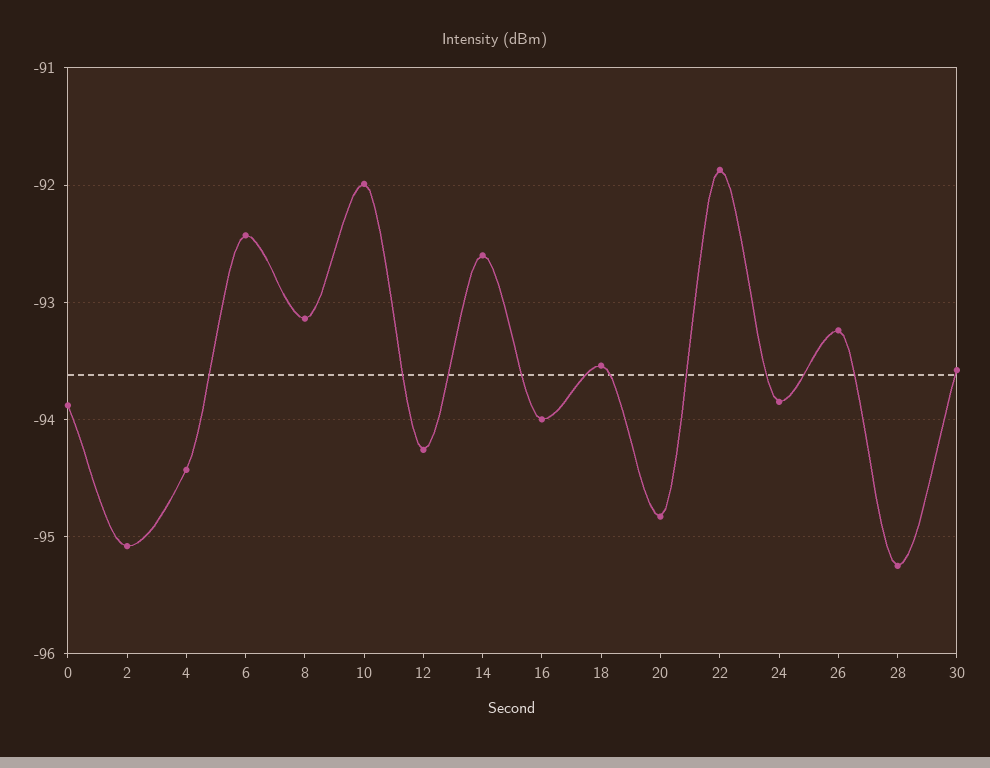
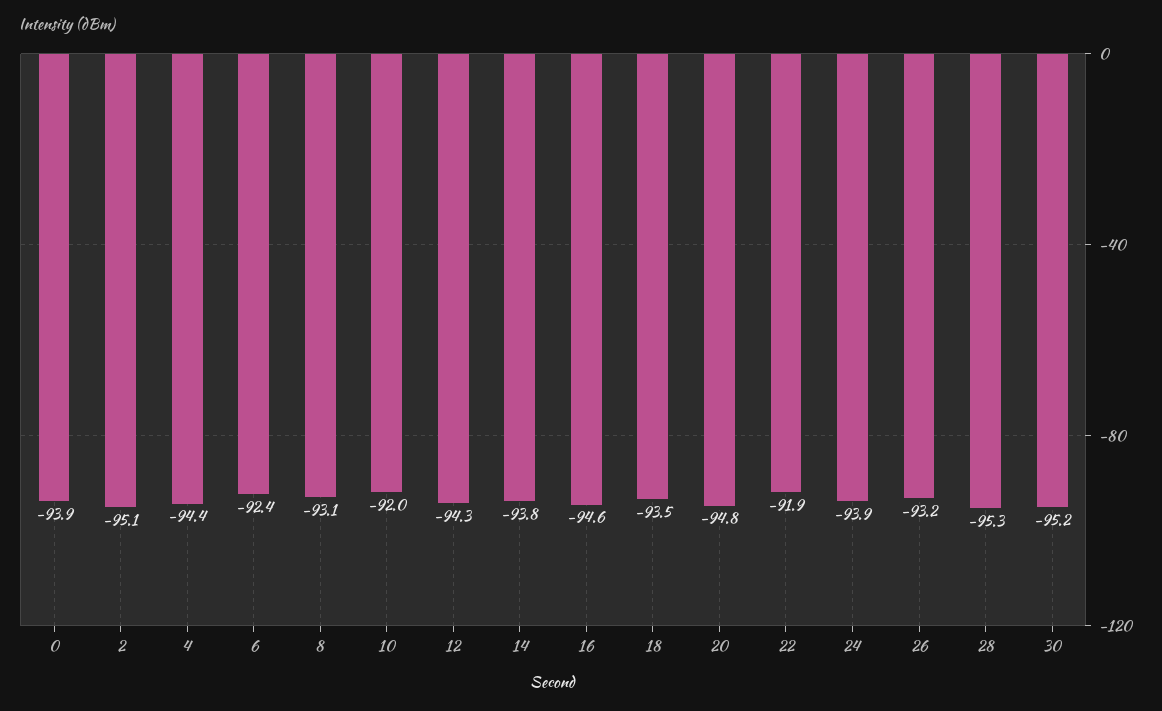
14: -92.6 -> -93.8
16: -94 -> -94.6
30: -93.6 -> -95.2

